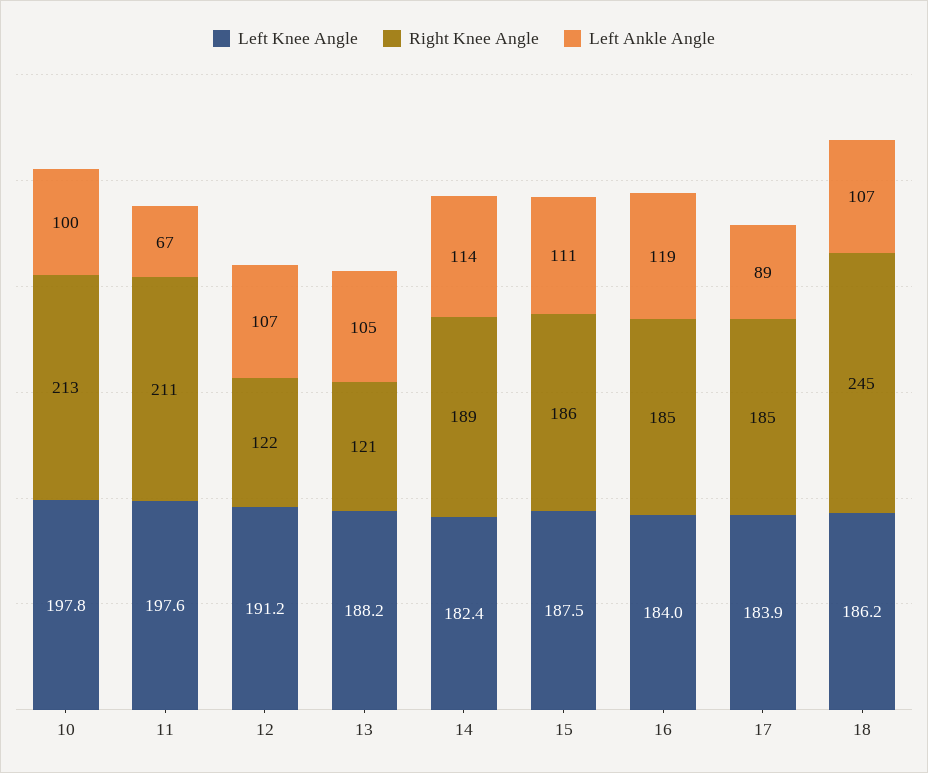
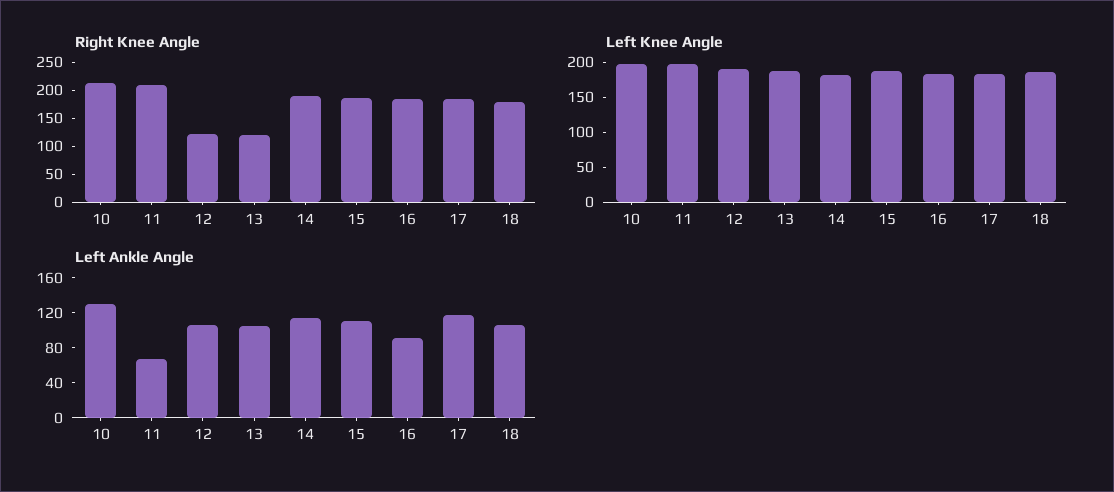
Left Ankle Angle, 10: 100 -> 130
Left Ankle Angle, 16: 119 -> 90
Left Ankle Angle, 17: 89 -> 120
Right Knee Angle, 18: 245 -> 175

